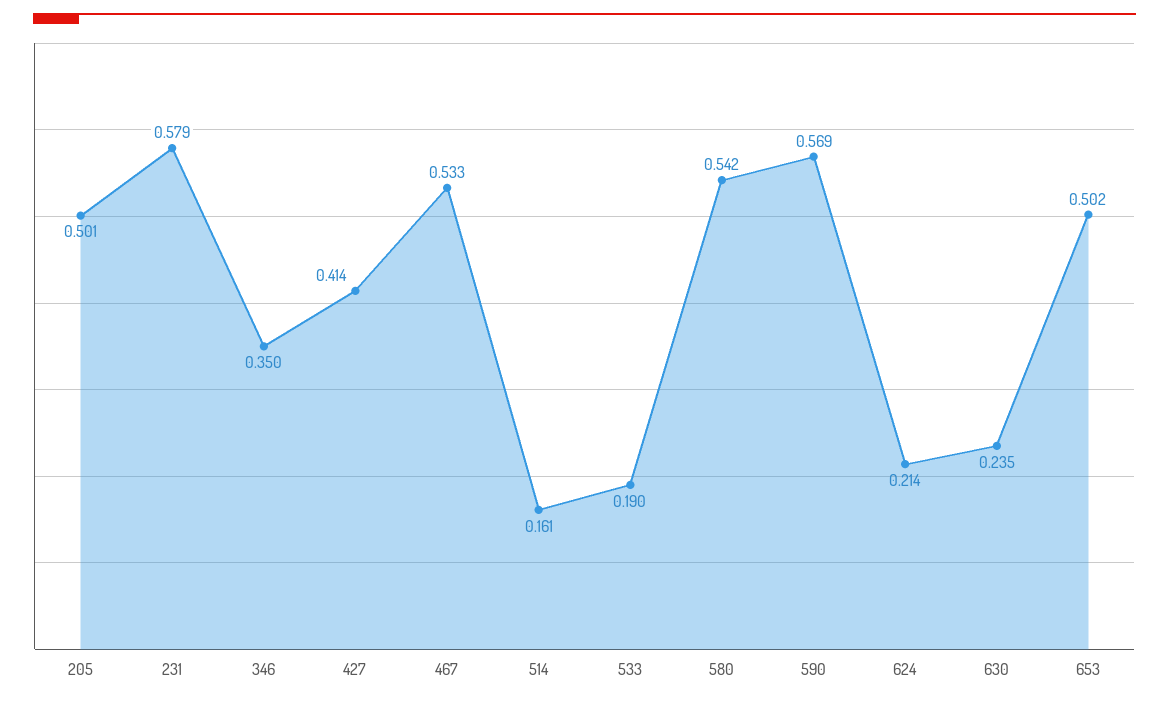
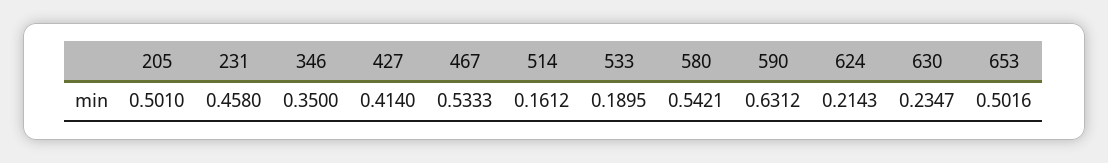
231: 0.579 -> 0.458
590: 0.569 -> 0.6312

